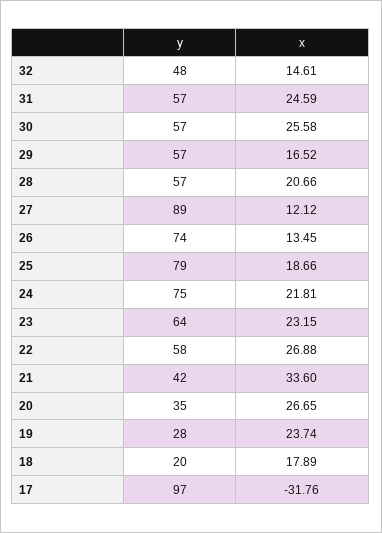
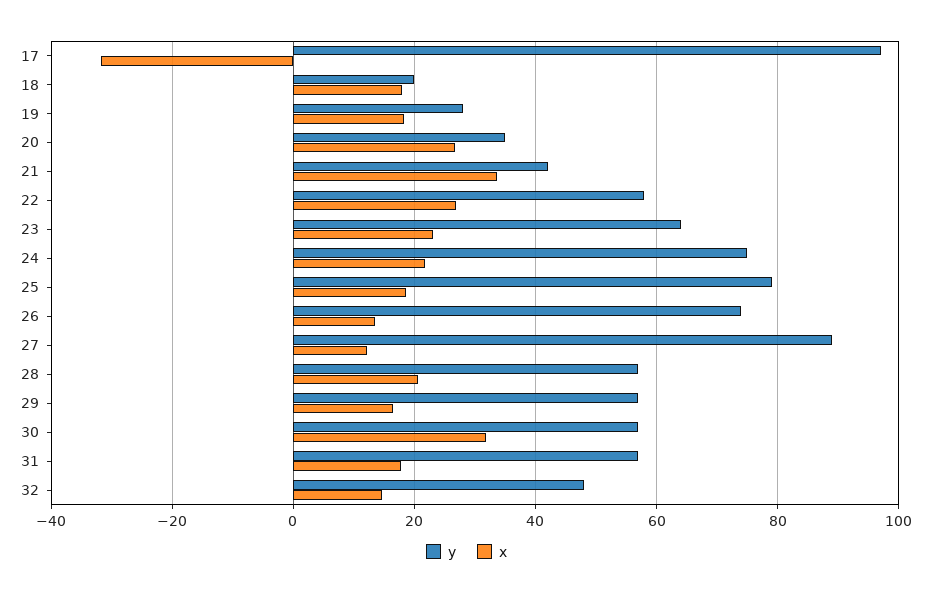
x, 31: 24.59 -> 18
x, 30: 25.58 -> 32
x, 19: 23.74 -> 18

